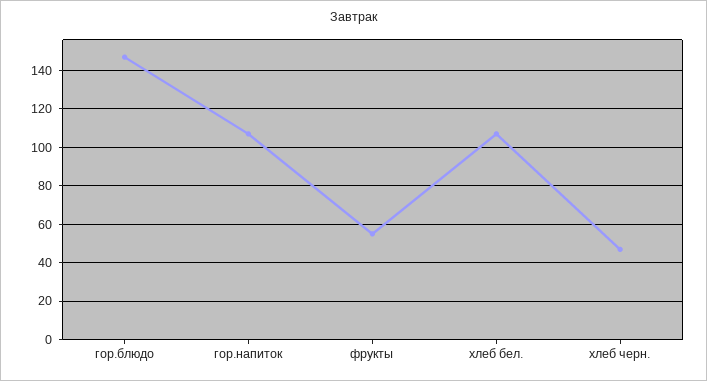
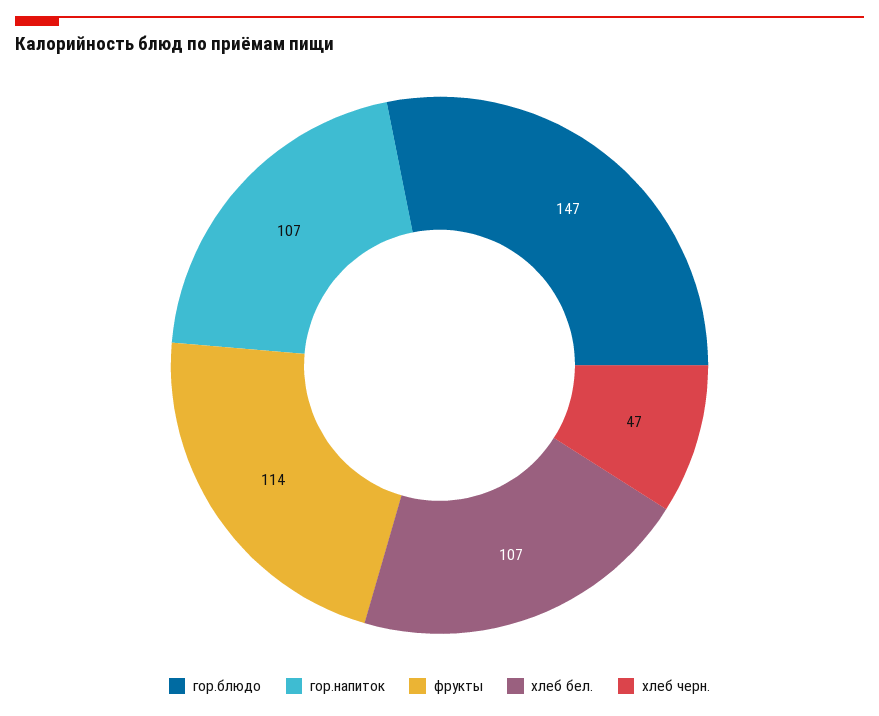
фрукты: 55 -> 114

